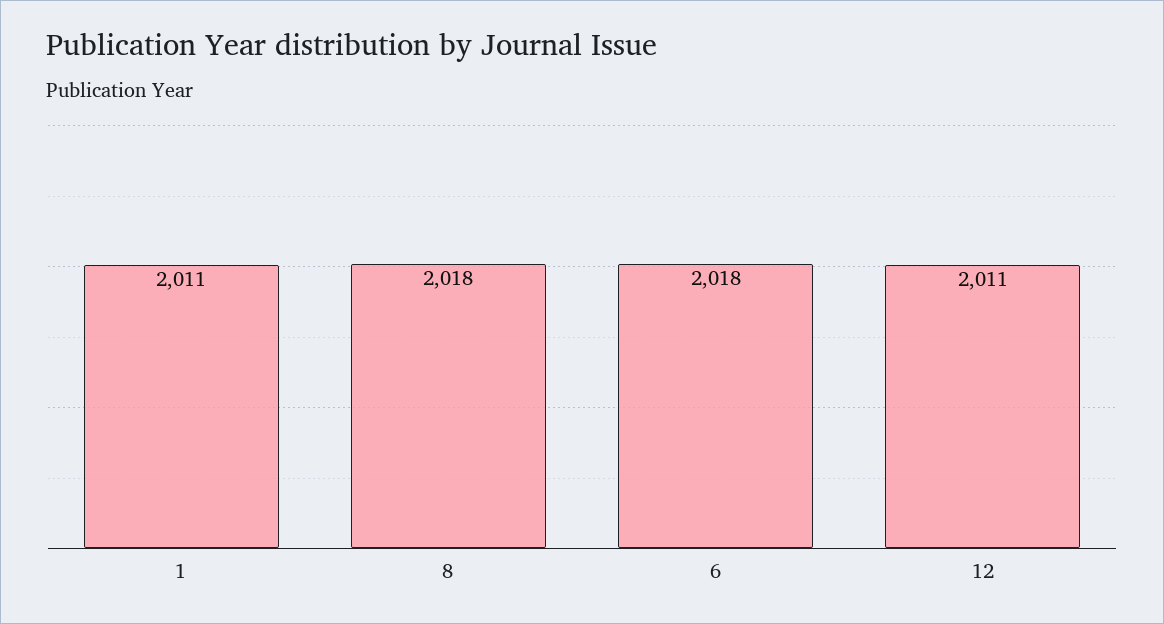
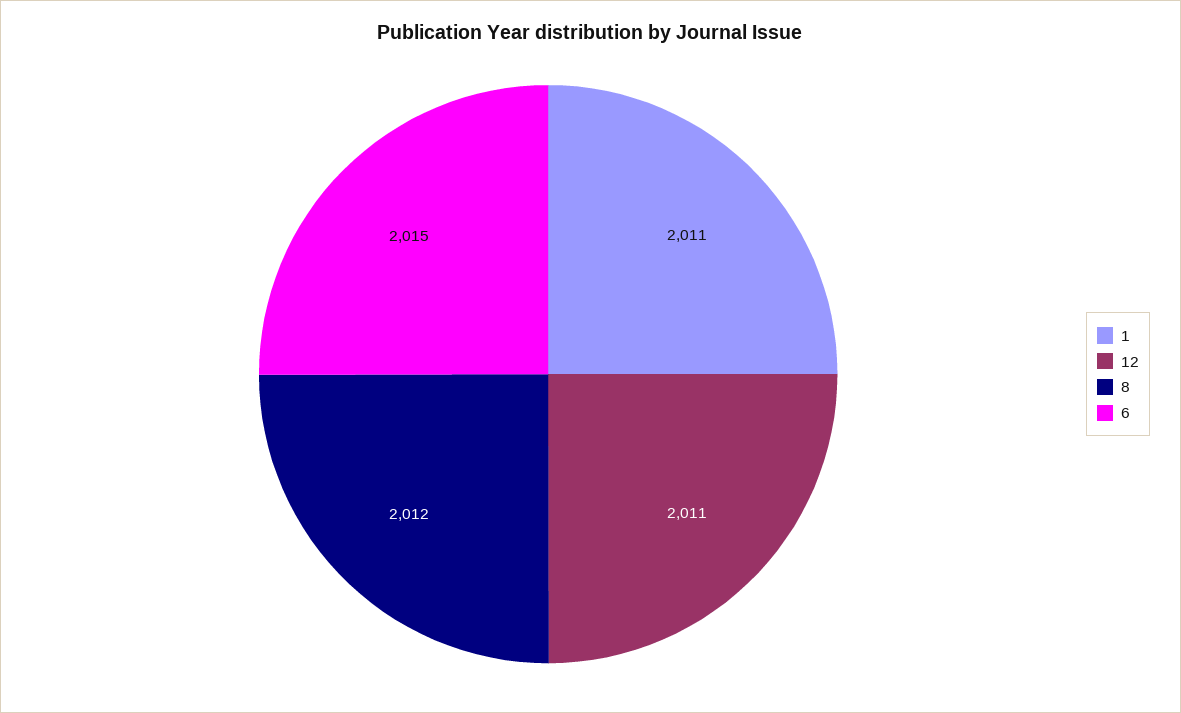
8: 2018 -> 2012
6: 2018 -> 2015

